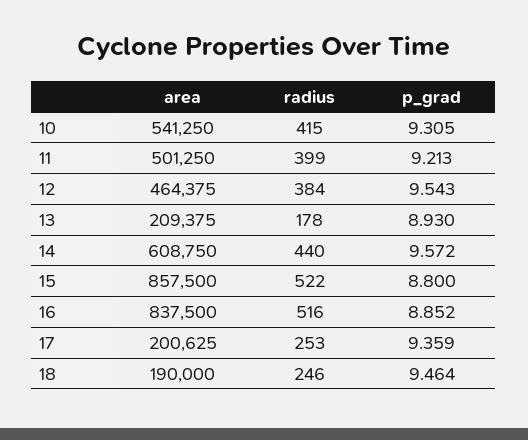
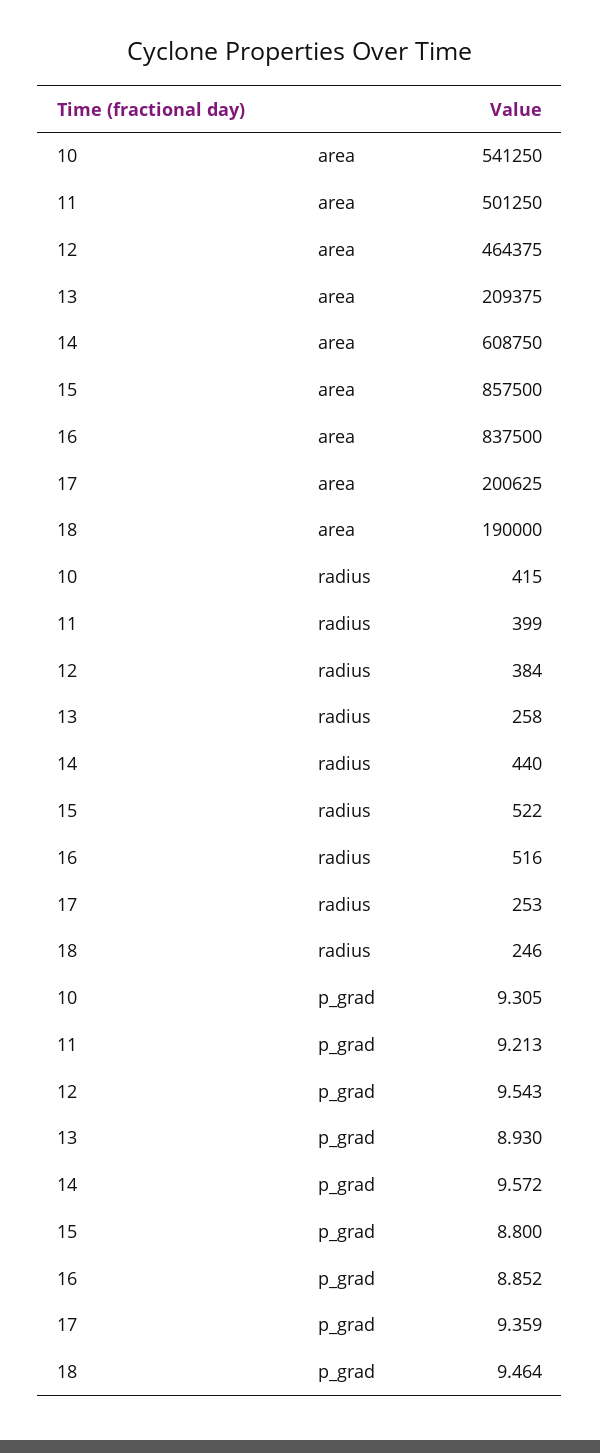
radius, 13: 178 -> 258

